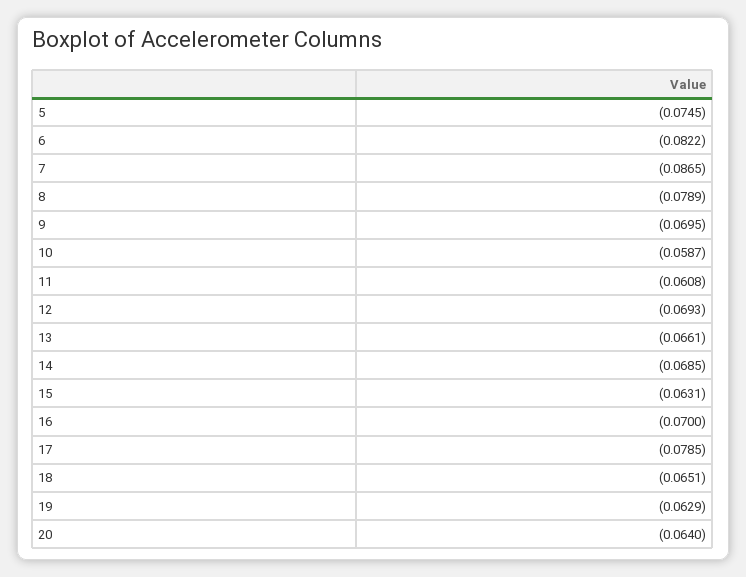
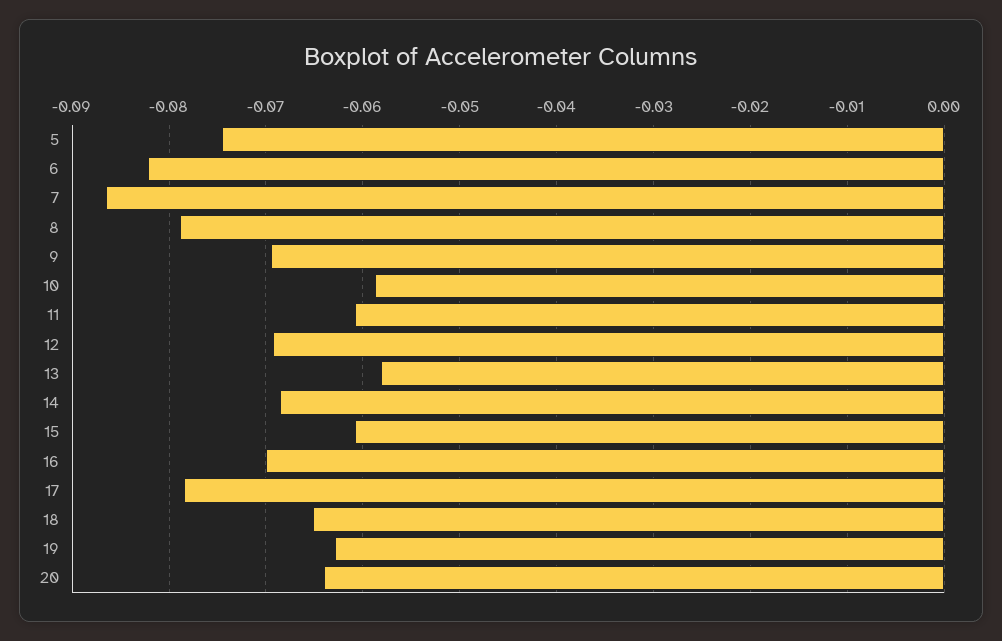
13: -0.0661 -> -0.058
15: -0.0631 -> -0.061

